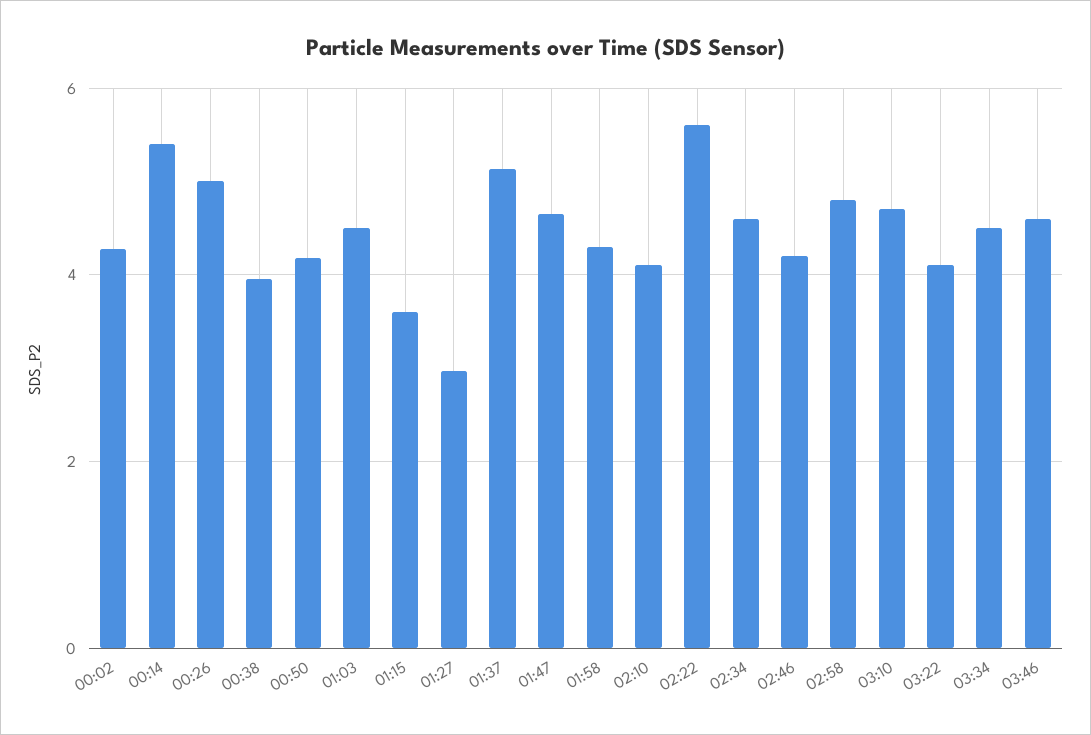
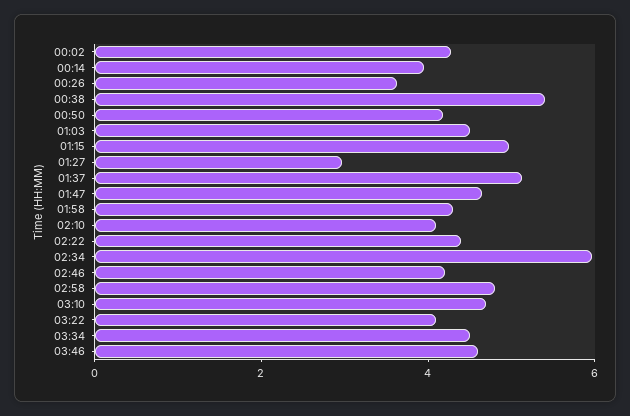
00:14: 5.4 -> 4
00:26: 5 -> 3.5
00:38: 4 -> 5.5
01:15: 3.6 -> 5
02:22: 5.6 -> 4.5
02:34: 4.6 -> 6

